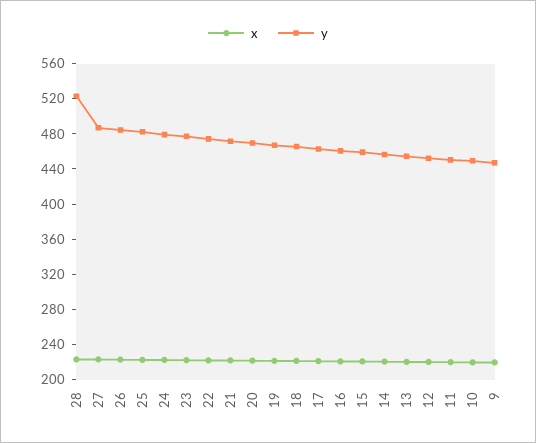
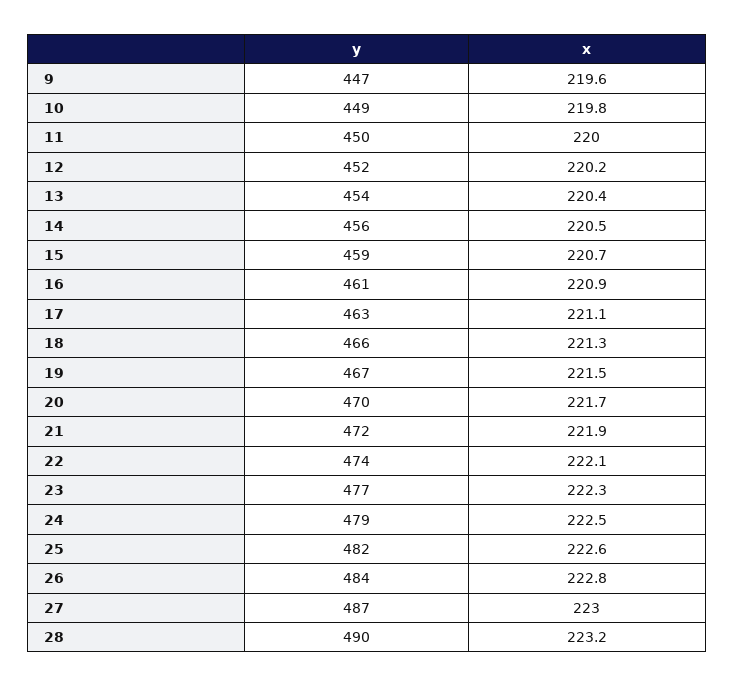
y, 28: 520 -> 490

